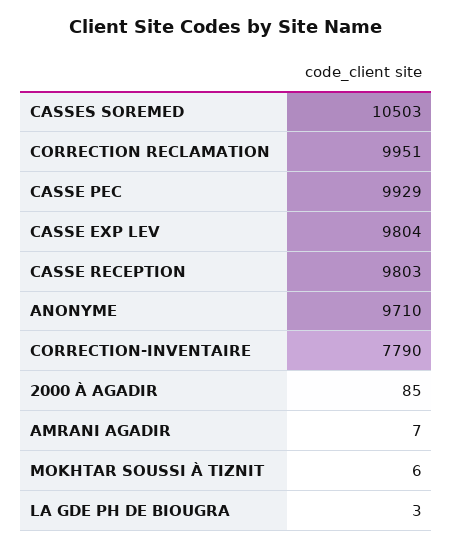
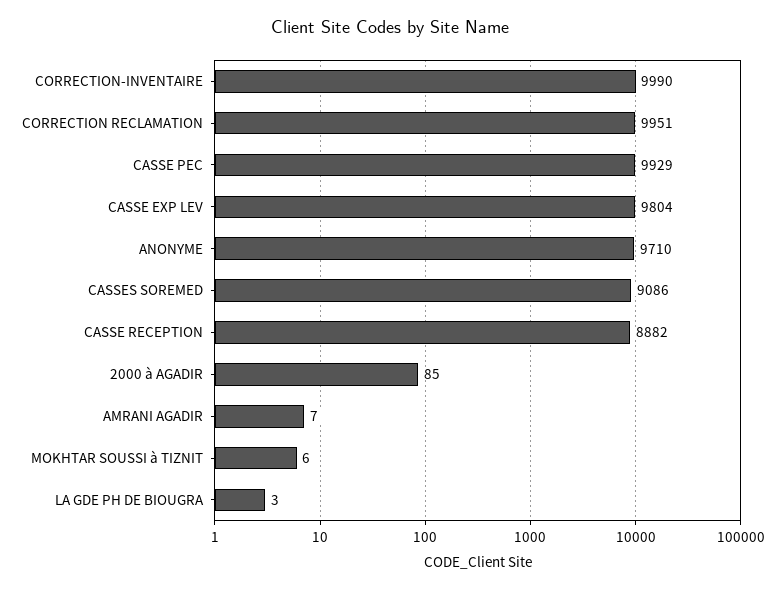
CASSES SOREMED: 10503 -> 9086
CASSE RECEPTION: 9803 -> 8882
CORRECTION-INVENTAIRE: 7790 -> 9990

